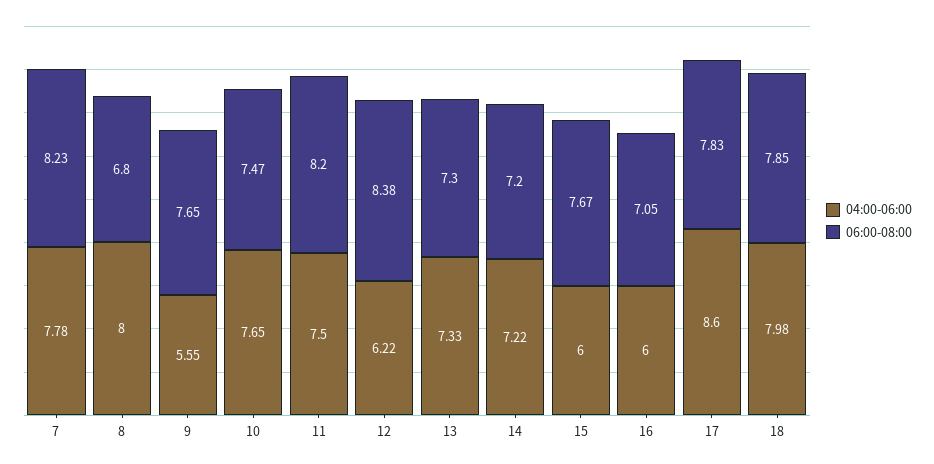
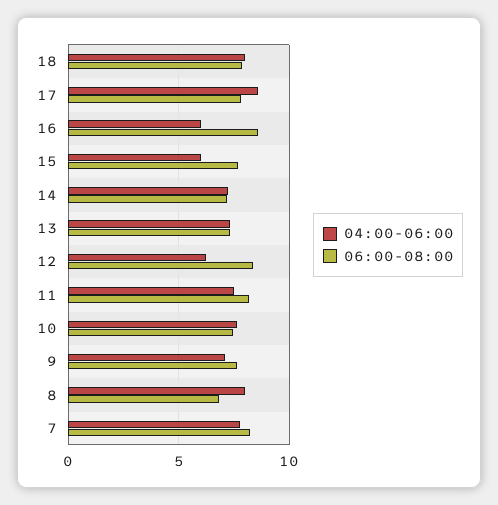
04:00-06:00, 9: 5.55 -> 7
06:00-08:00, 16: 7.05 -> 8.5

